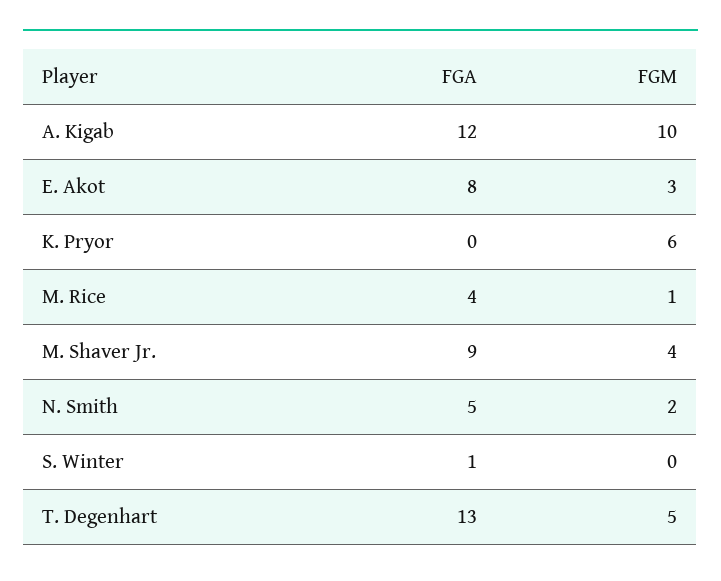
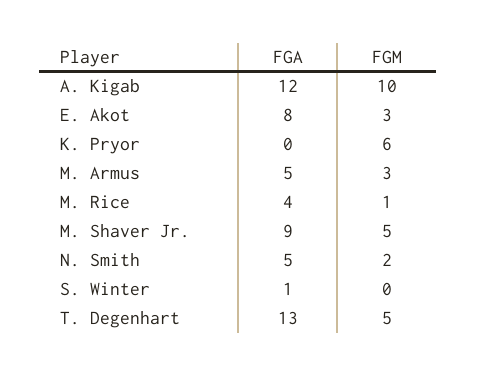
FGM, M. Shaver Jr.: 4 -> 5
FGA, M. Armus: none -> 5
FGM, M. Armus: none -> 3

